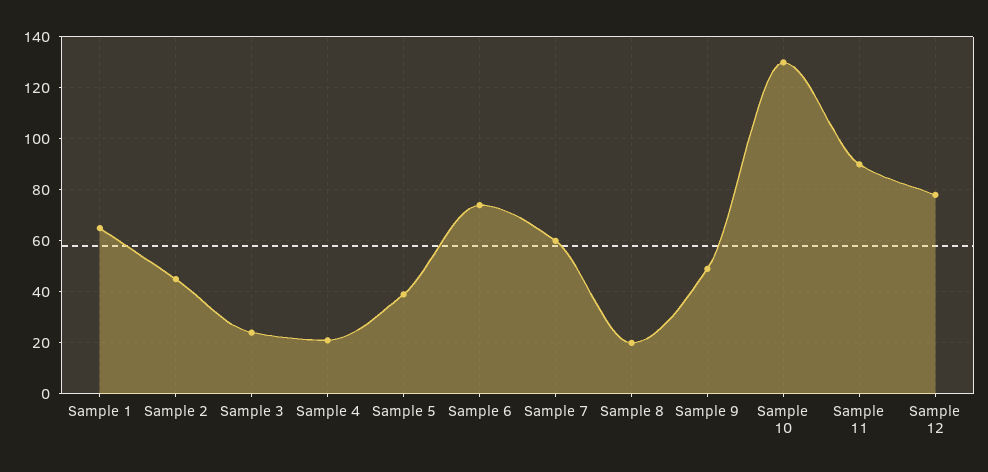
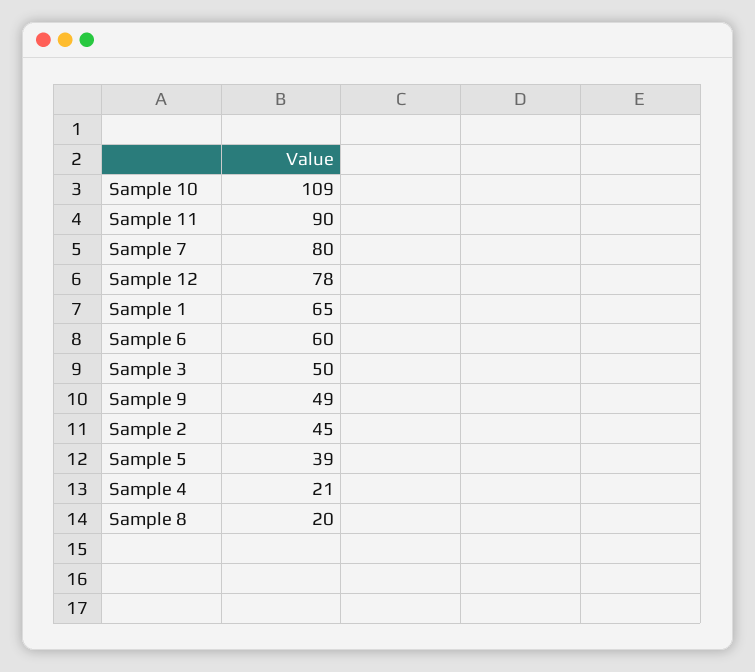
Sample 3: 25 -> 50
Sample 6: 75 -> 60
Sample 7: 60 -> 80
Sample 10: 130 -> 109

